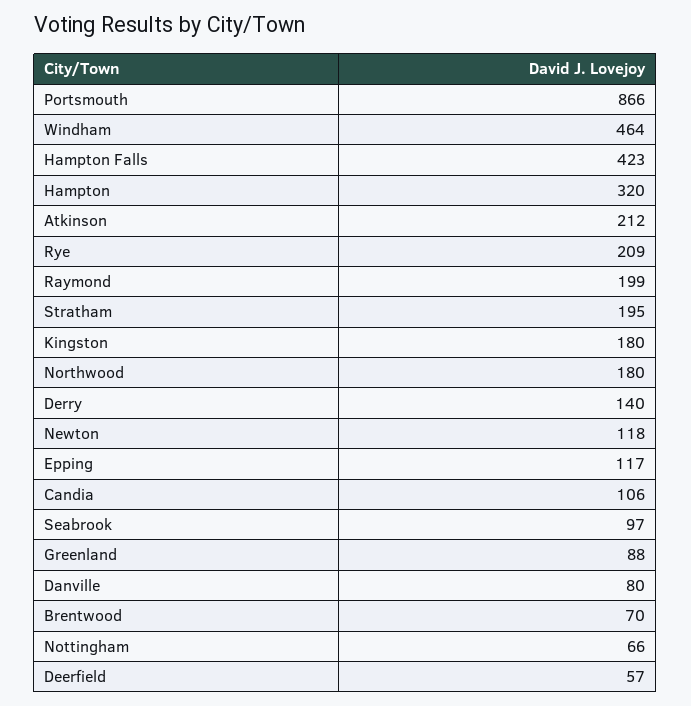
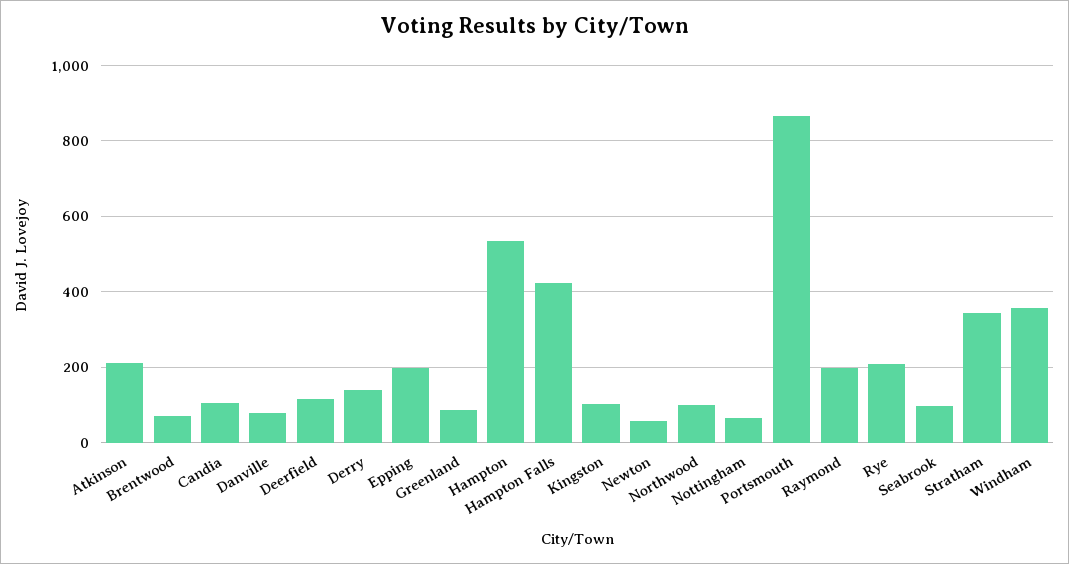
Windham: 464 -> 360
Hampton: 320 -> 540
Stratham: 195 -> 340
Kingston: 180 -> 100
Northwood: 180 -> 100
Newton: 118 -> 60
Epping: 117 -> 200
Deerfield: 57 -> 120

